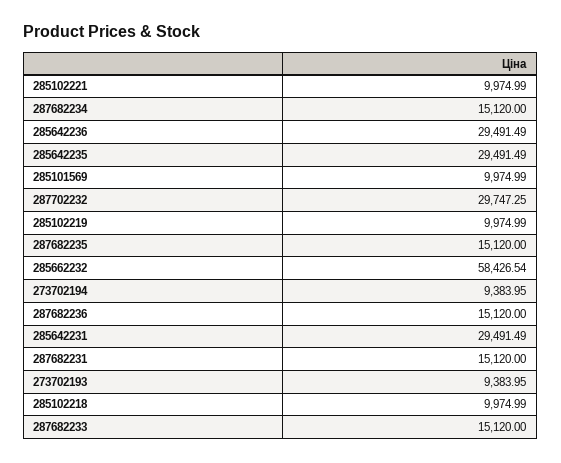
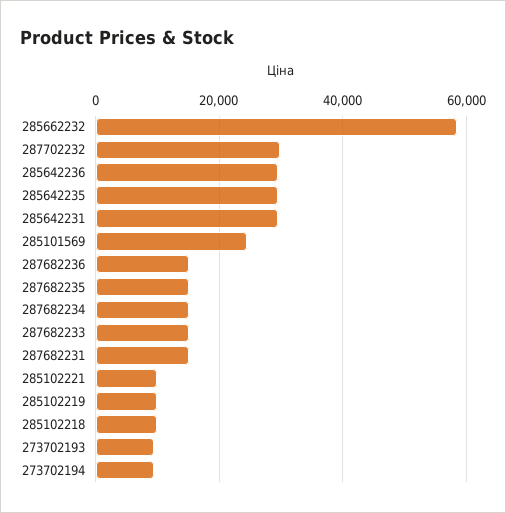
285101569: 9974.99 -> 24000

